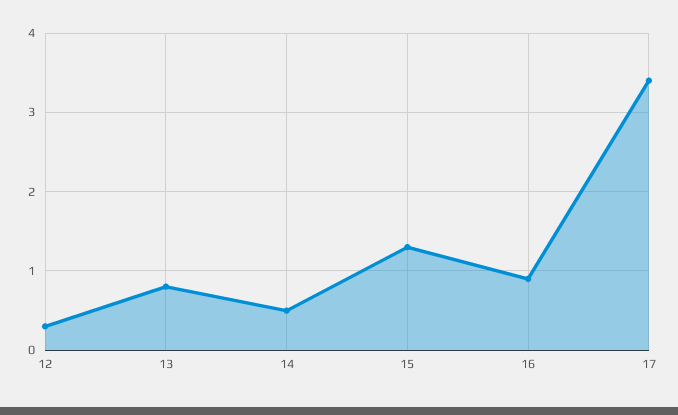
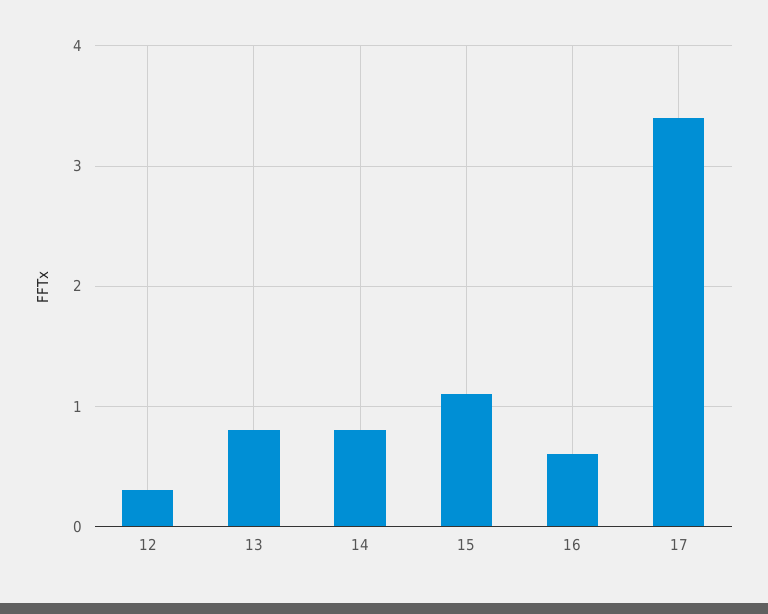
14: 0.5 -> 0.8
15: 1.3 -> 1.1
16: 0.9 -> 0.6

